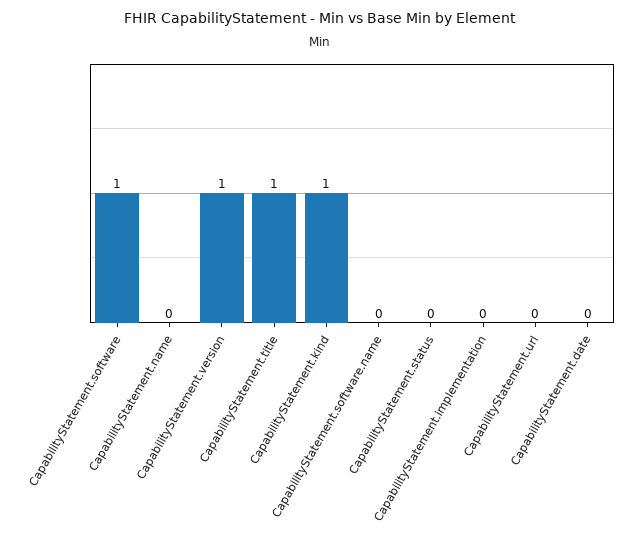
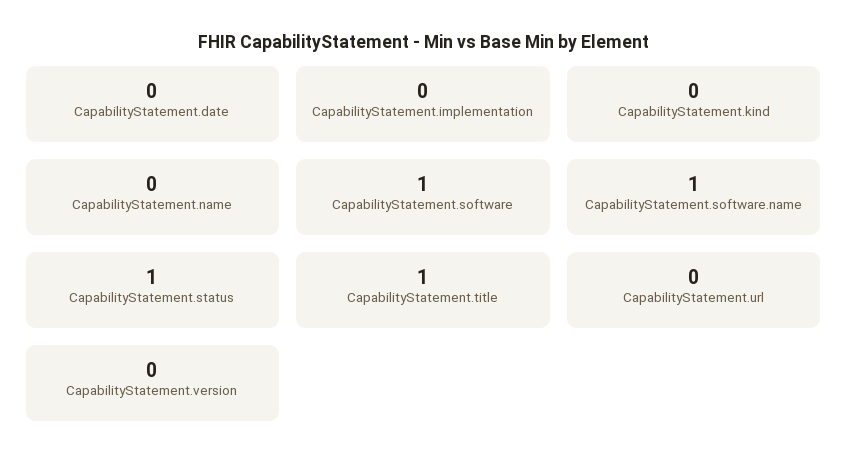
CapabilityStatement.version: 1 -> 0
CapabilityStatement.kind: 1 -> 0
CapabilityStatement.software.name: 0 -> 1
CapabilityStatement.status: 0 -> 1

